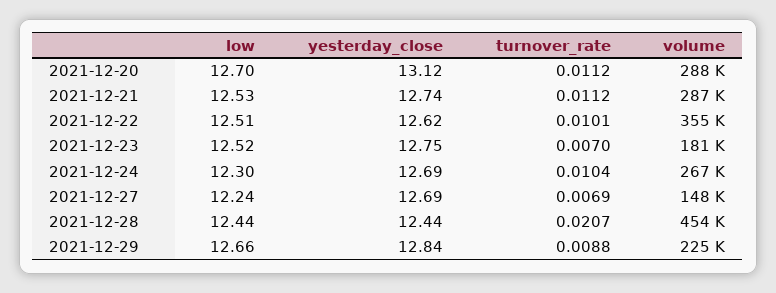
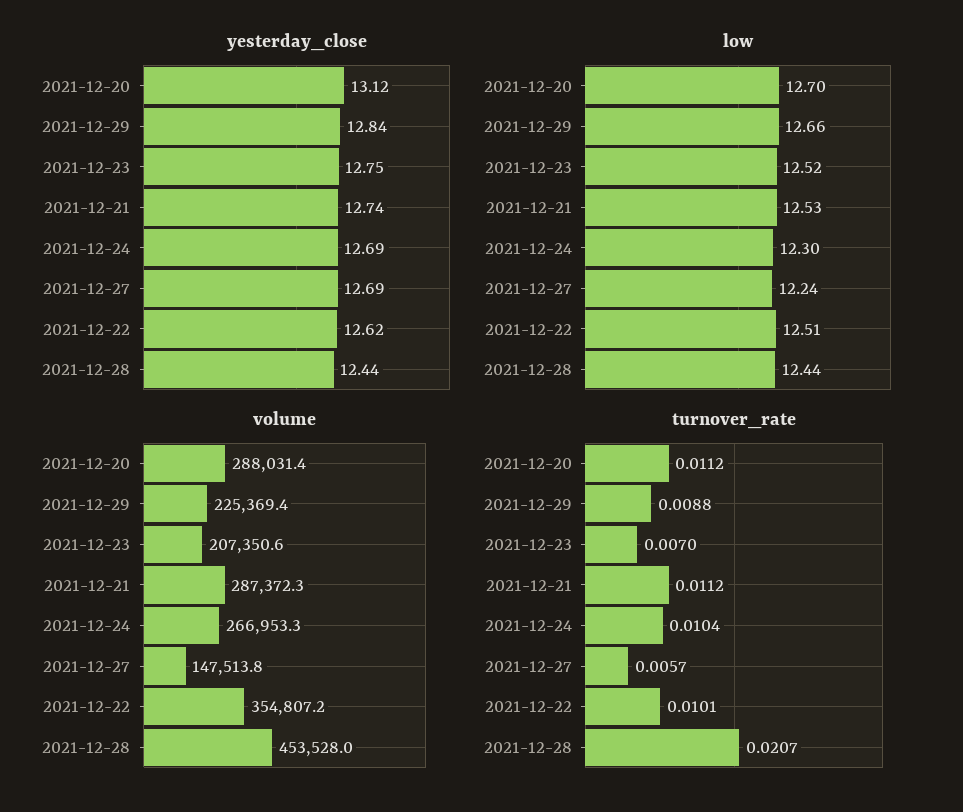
volume, 2021-12-23: 181000 -> 207350.6
turnover_rate, 2021-12-27: 0.0069 -> 0.0057

